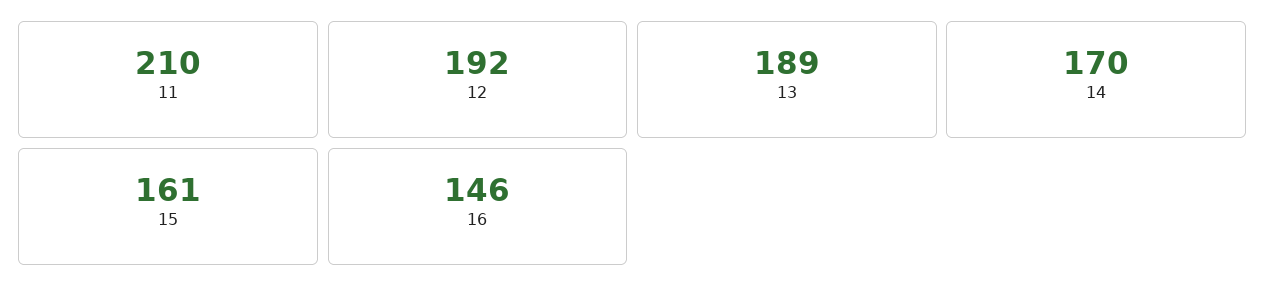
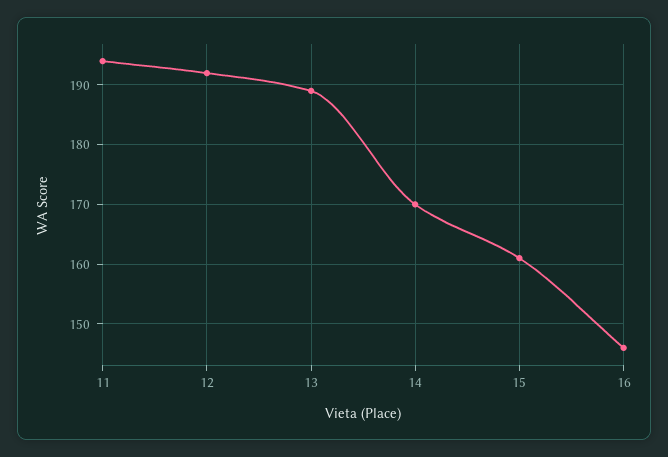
11: 210 -> 195

